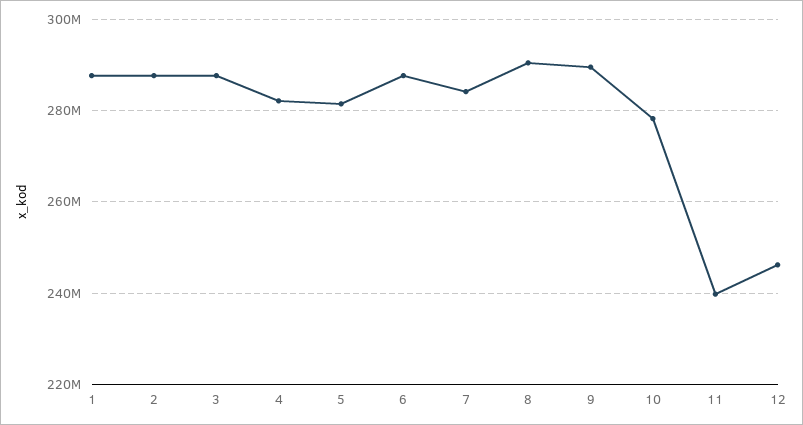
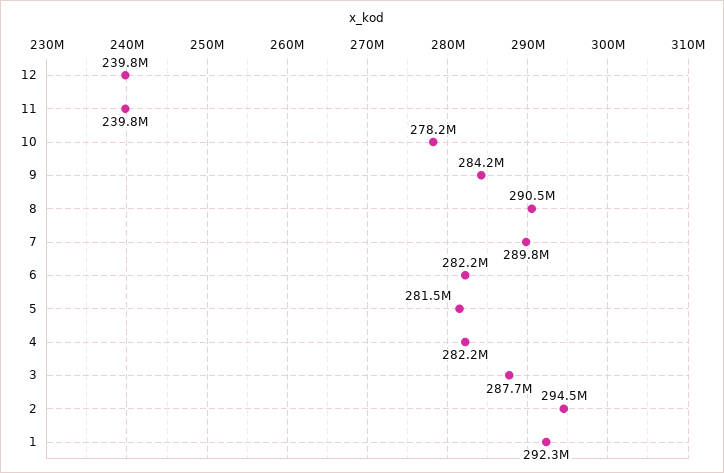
1: 288000000 -> 292300000
2: 288000000 -> 294500000
6: 288000000 -> 282200000
7: 284000000 -> 289800000
9: 290000000 -> 284200000
12: 246000000 -> 239800000

